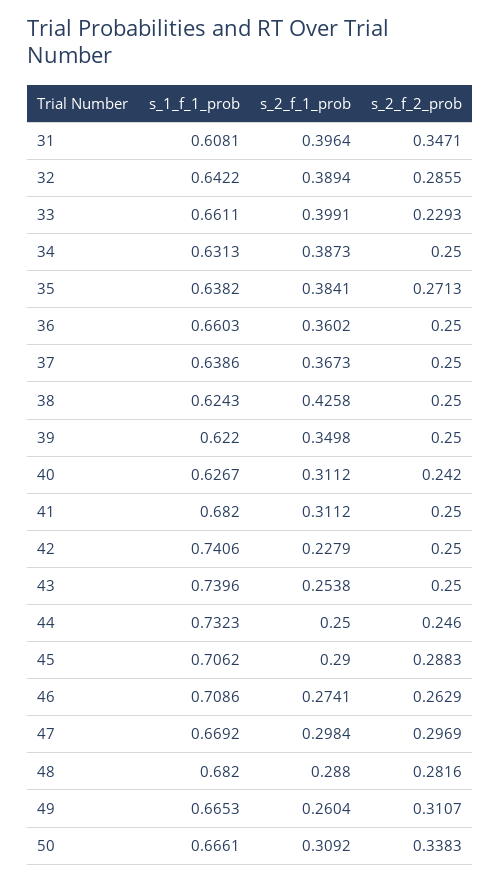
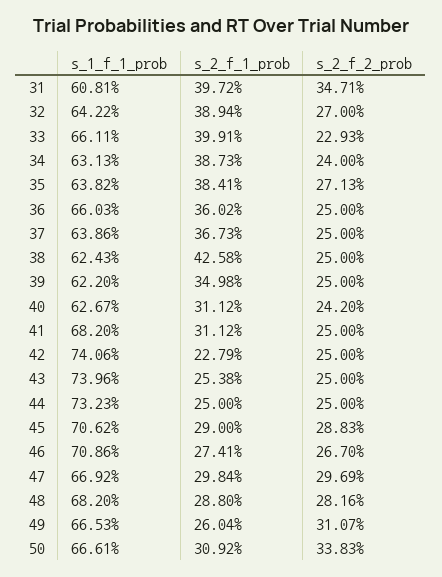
s_2_f_1_prob, 31: 0.3964 -> 0.3972
s_2_f_2_prob, 32: 0.2855 -> 0.27
s_2_f_2_prob, 34: 0.25 -> 0.24
s_2_f_2_prob, 44: 0.246 -> 0.25
s_2_f_2_prob, 46: 0.2629 -> 0.267

